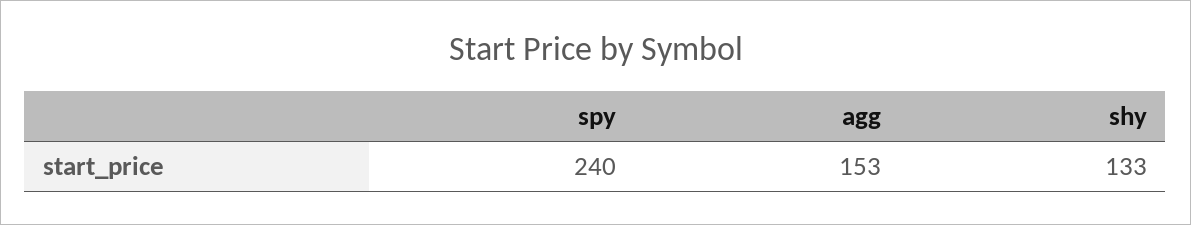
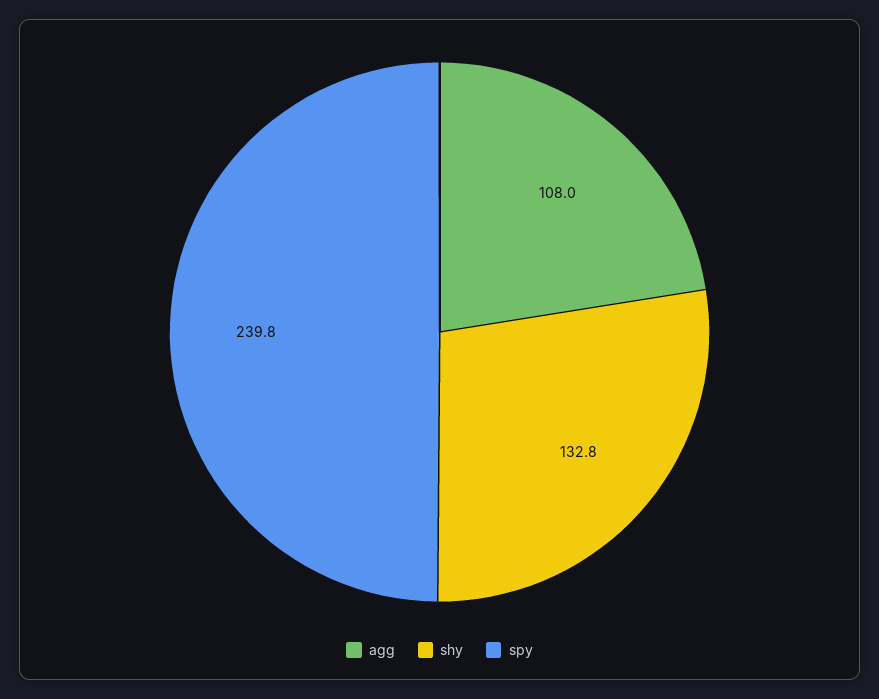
agg: 153 -> 108

